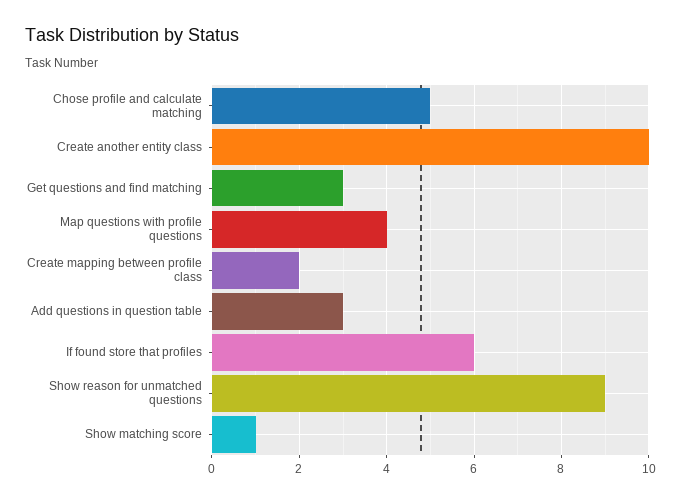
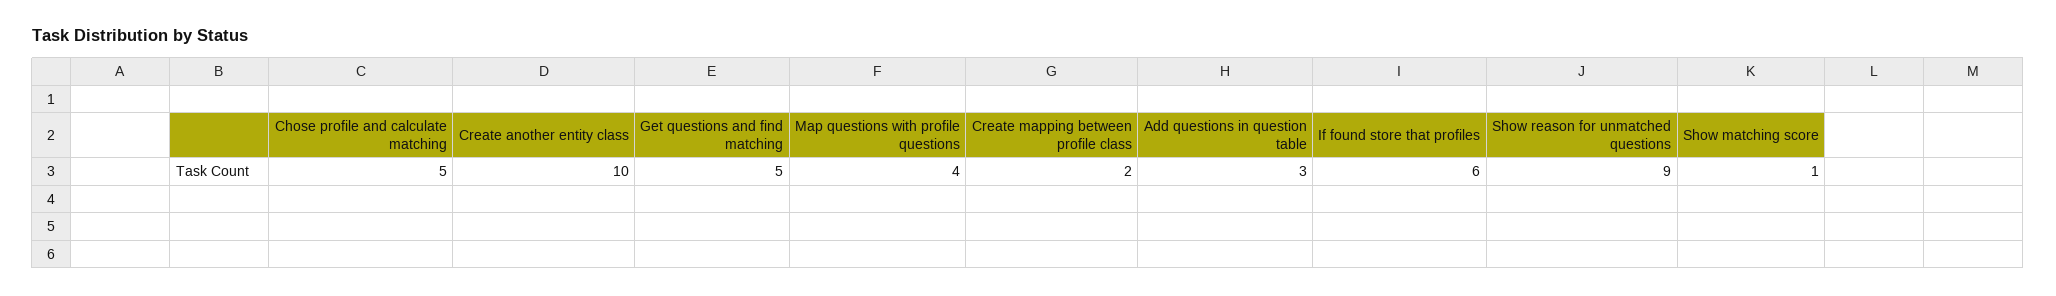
Get questions and find matching: 3 -> 5

